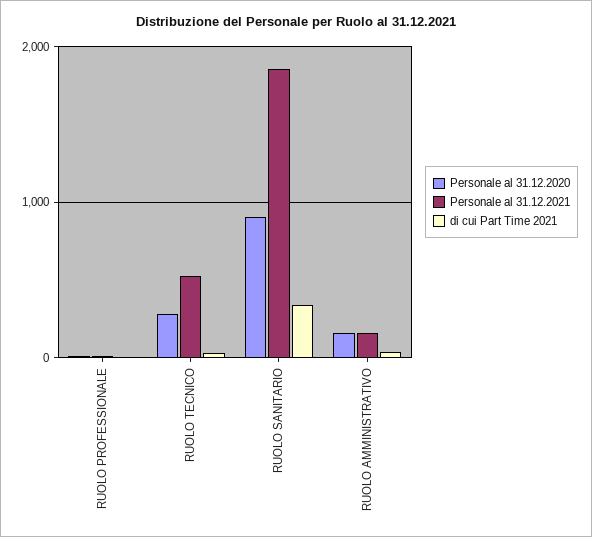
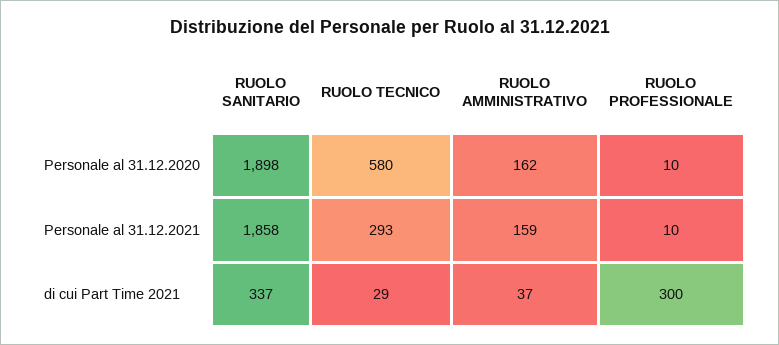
di cui Part Time 2021, RUOLO PROFESSIONALE: 0 -> 300
Personale al 31.12.2020, RUOLO TECNICO: 300 -> 580
Personale al 31.12.2021, RUOLO TECNICO: 500 -> 293
Personale al 31.12.2020, RUOLO SANITARIO: 900 -> 1898

